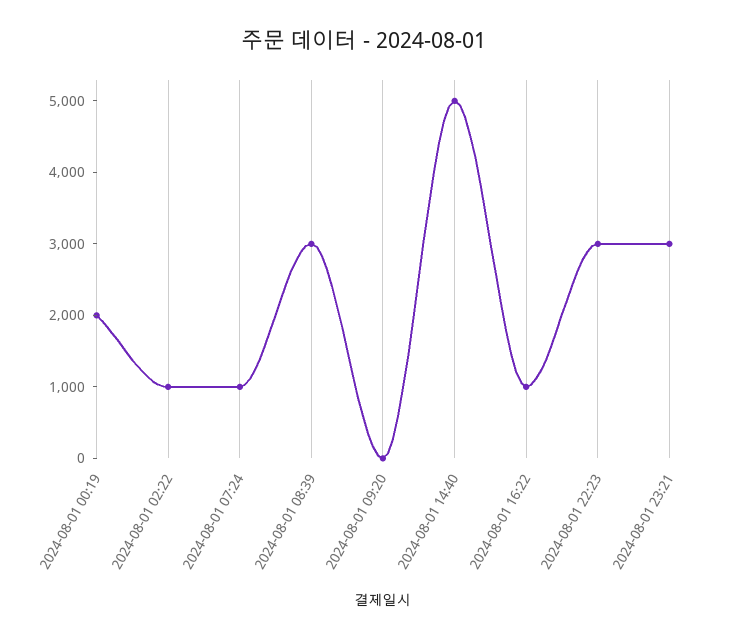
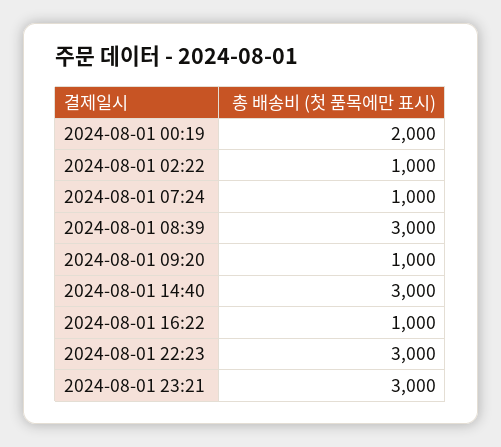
2024-08-01 09:20: 0 -> 1000
2024-08-01 14:40: 5000 -> 3000

